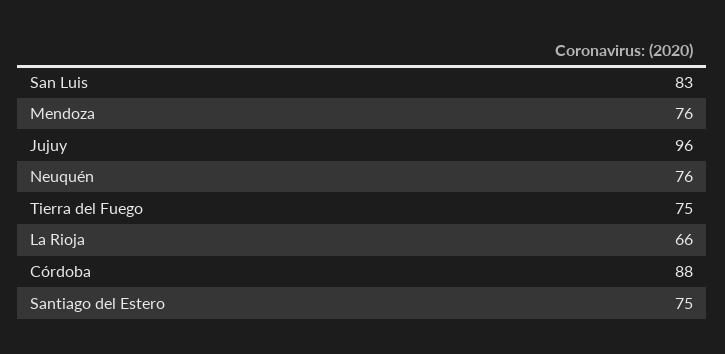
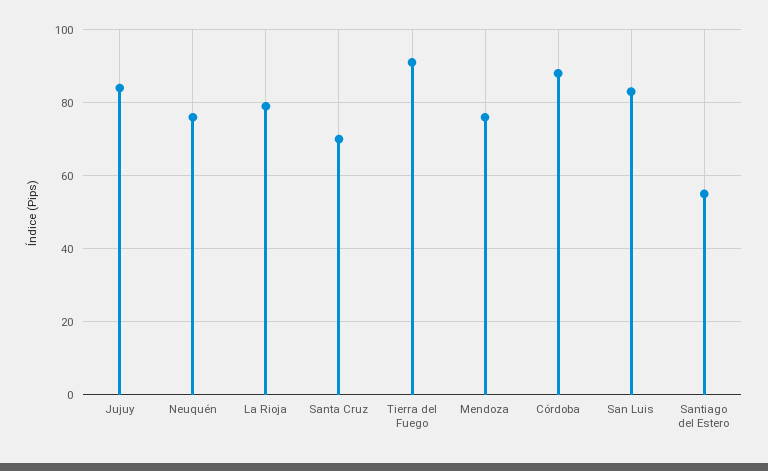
Jujuy: 96 -> 85
Tierra del Fuego: 75 -> 90
La Rioja: 66 -> 80
Santiago del Estero: 75 -> 55
Santa Cruz: none -> 70

